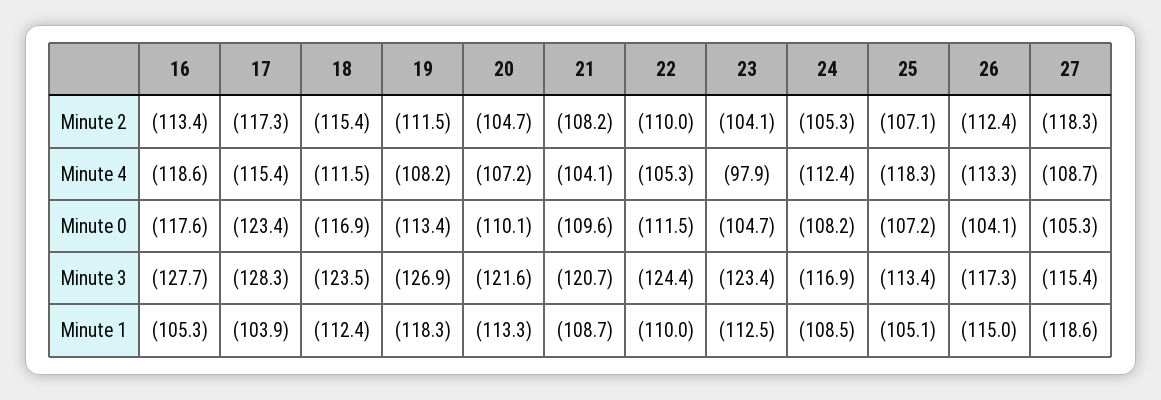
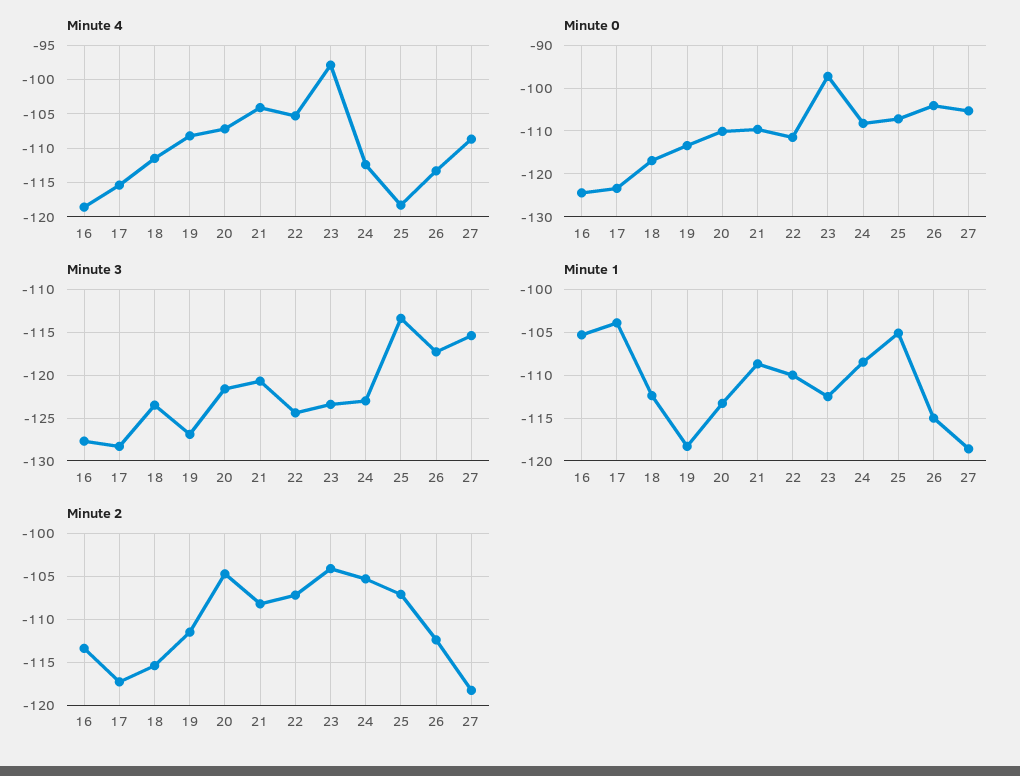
Minute 2, 22: -110 -> -107
Minute 0, 16: -117.6 -> -124
Minute 0, 23: -104.7 -> -98
Minute 3, 24: -116.9 -> -123

